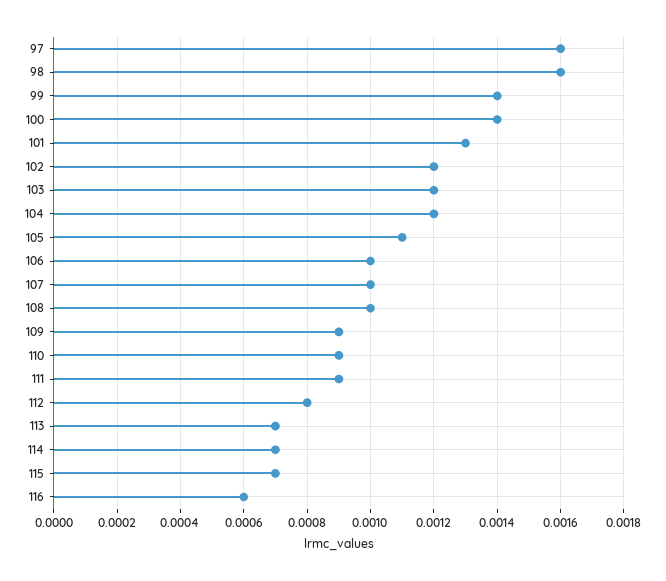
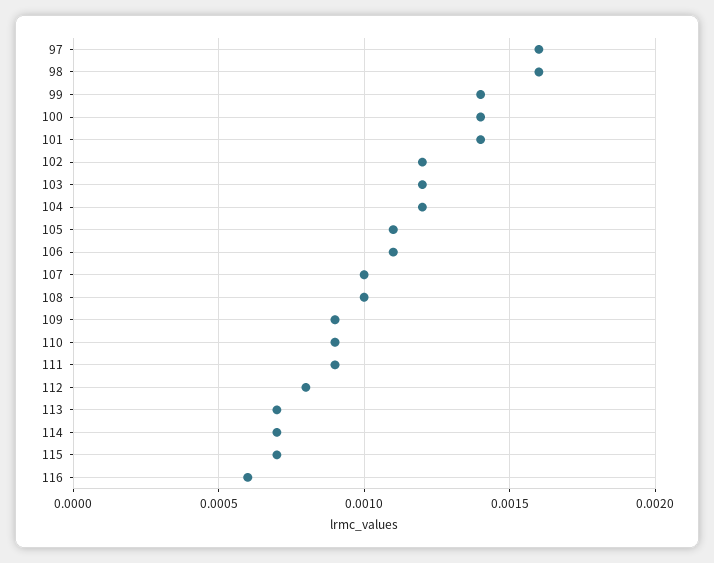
101: 0.0013 -> 0.0014
106: 0.001 -> 0.0011

